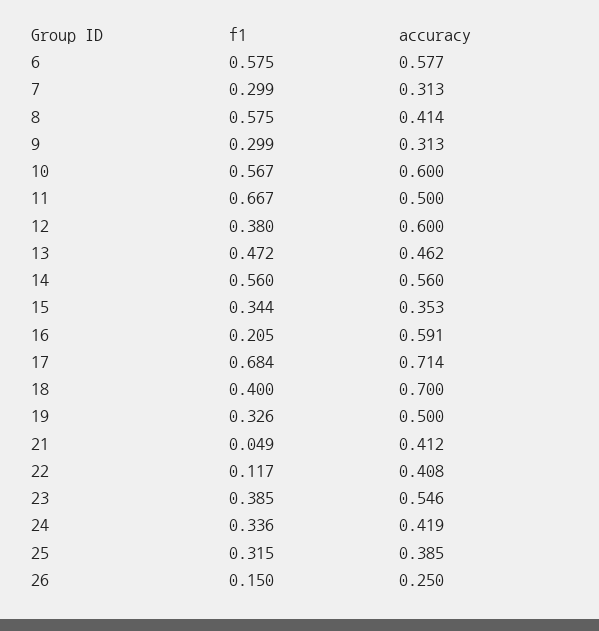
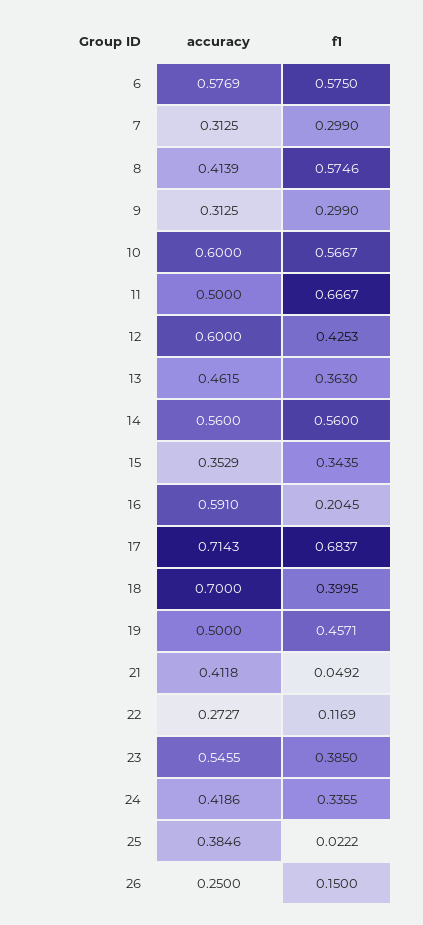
f1, 12: 0.38 -> 0.4253
f1, 13: 0.472 -> 0.363
f1, 19: 0.326 -> 0.4571
accuracy, 22: 0.408 -> 0.2727
f1, 25: 0.315 -> 0.0222

